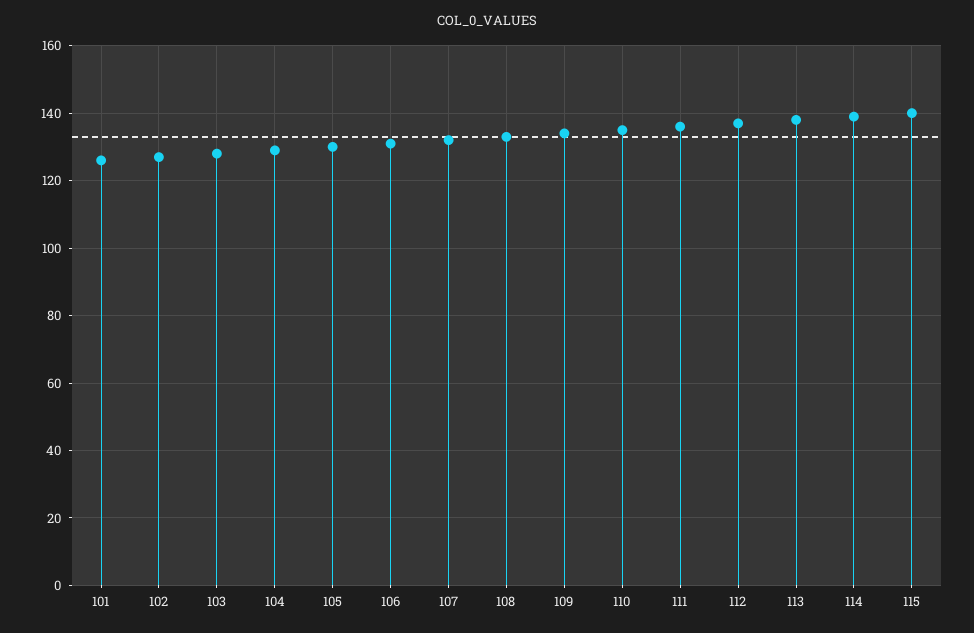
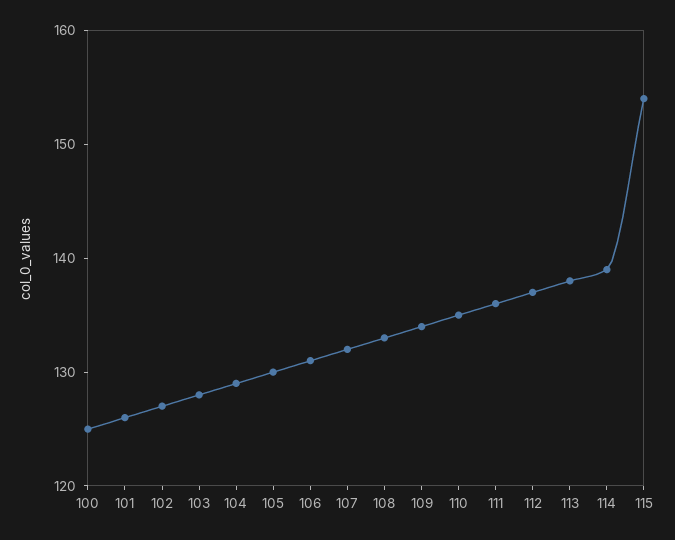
115: 140 -> 154
100: none -> 125

